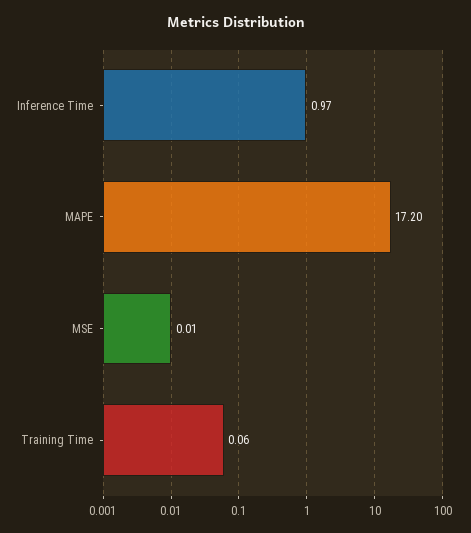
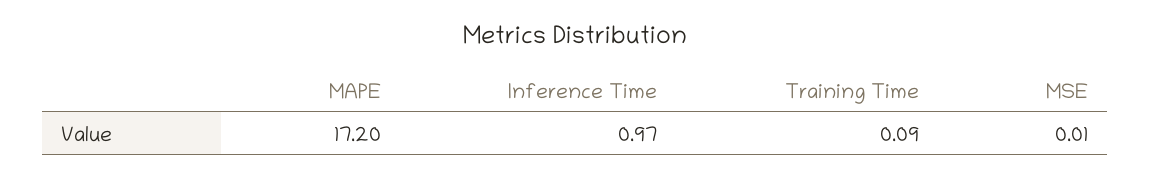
Training Time: 0.06 -> 0.09

